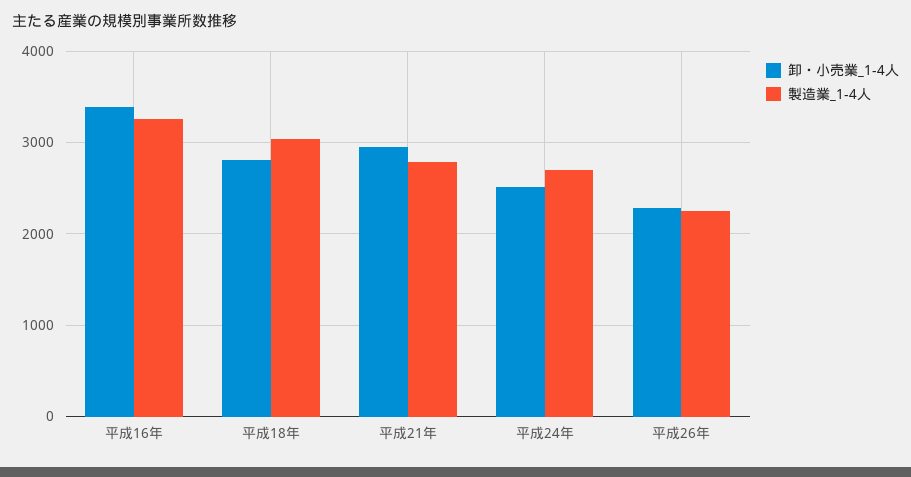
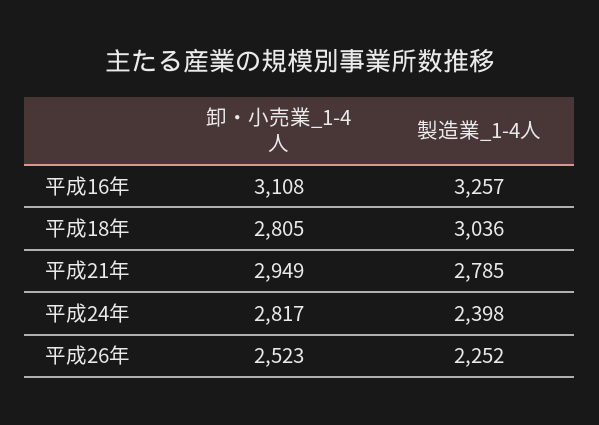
卸・小売業_1-4人, 平成16年: 3400 -> 3108
卸・小売業_1-4人, 平成24年: 2500 -> 2817
製造業_1-4人, 平成24年: 2700 -> 2398
卸・小売業_1-4人, 平成26年: 2300 -> 2523

